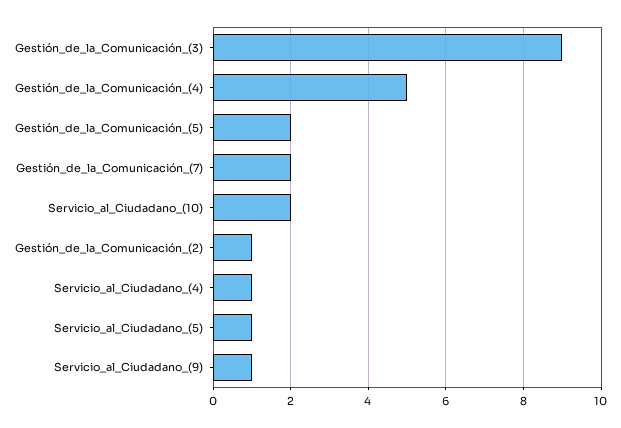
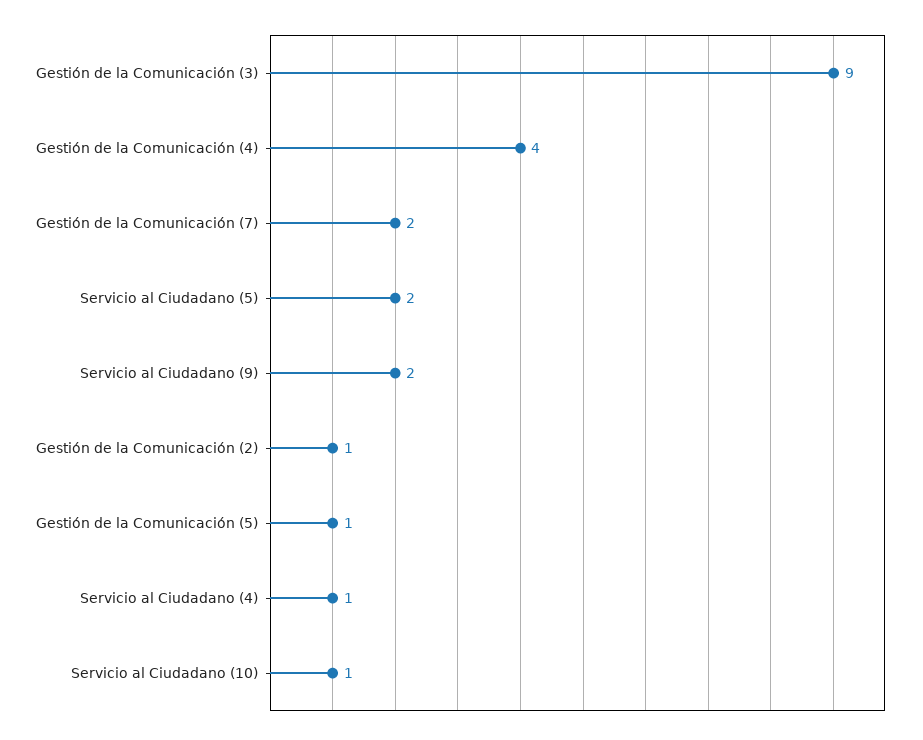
Gestión_de_la_Comunicación_(4): 5 -> 4
Gestión_de_la_Comunicación_(5): 2 -> 1
Servicio_al_Ciudadano_(10): 2 -> 1
Servicio_al_Ciudadano_(5): 1 -> 2
Servicio_al_Ciudadano_(9): 1 -> 2

